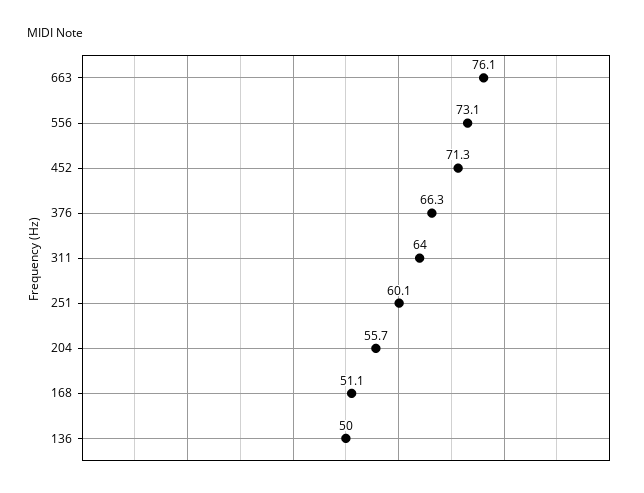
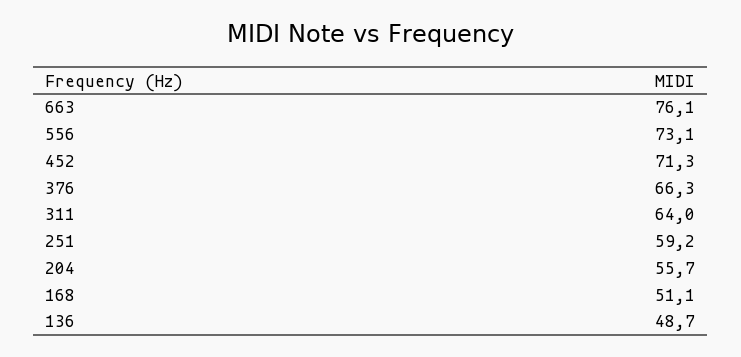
251: 60.1 -> 59.2
136: 50 -> 48.7

